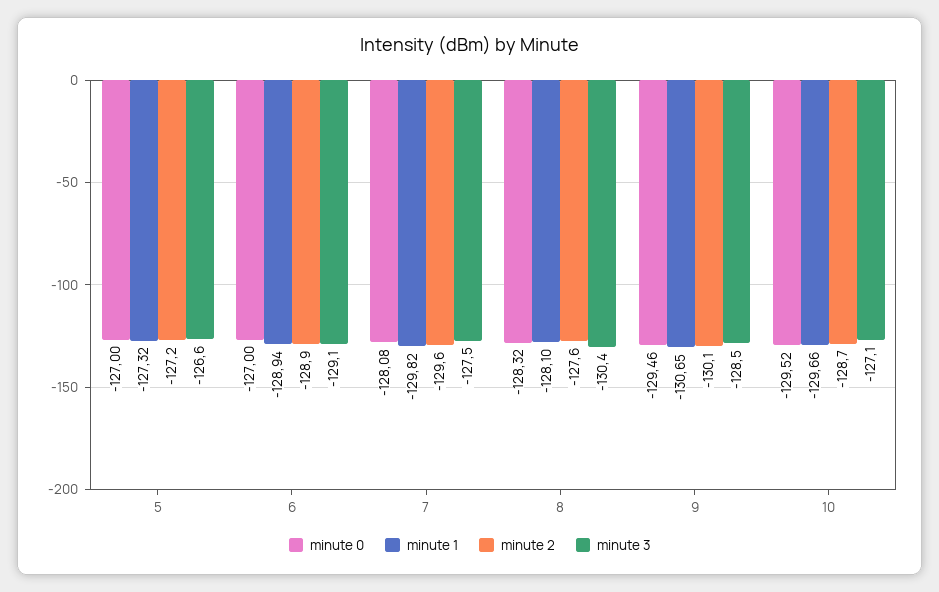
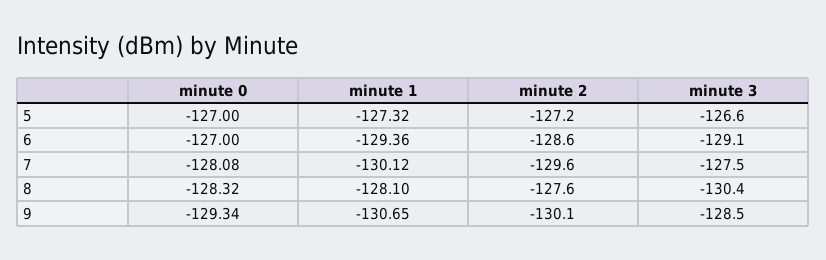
minute 1, 6: -128.94 -> -129.36
minute 2, 6: -128.9 -> -128.6
minute 1, 7: -129.82 -> -130.12
minute 0, 9: -129.46 -> -129.34
minute 0, 10: -129.52 -> none
minute 1, 10: -129.66 -> none
minute 2, 10: -128.7 -> none
minute 3, 10: -127.1 -> none

